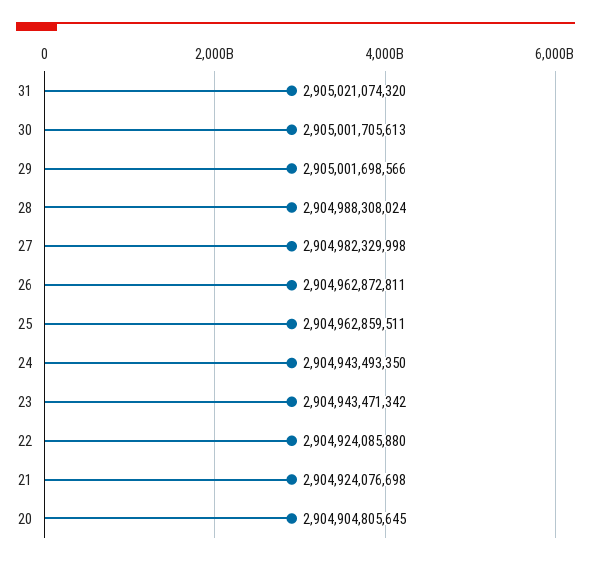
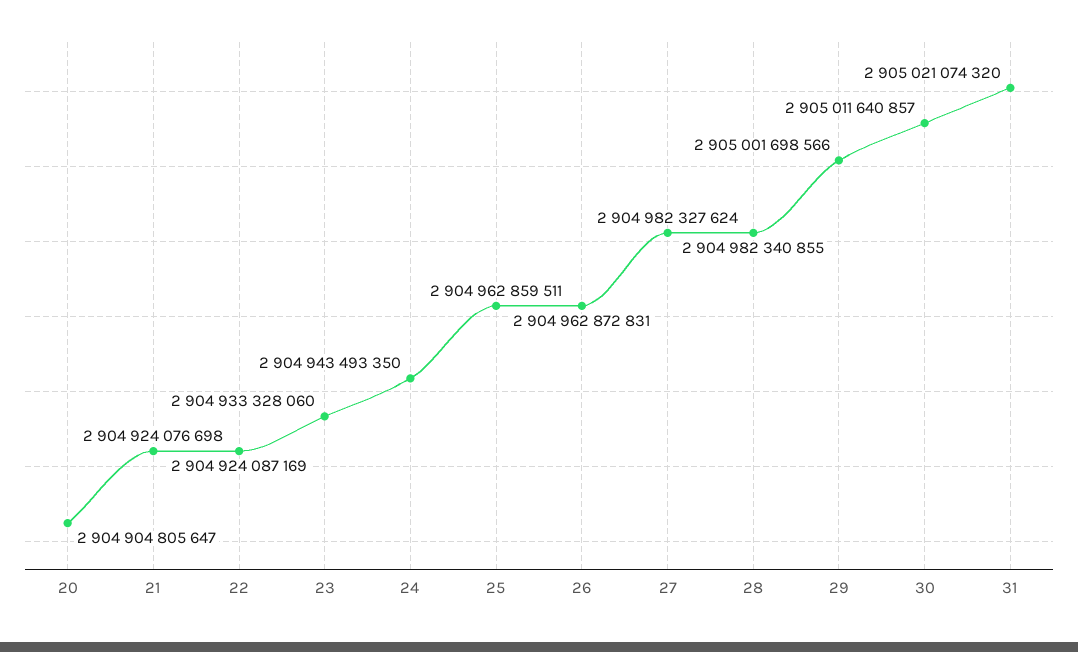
30: 2905001705613 -> 2905011640857
28: 2904988308024 -> 2904982340855
27: 2904982329998 -> 2904982327624
26: 2904962872811 -> 2904962872831
23: 2904943471342 -> 2904933328060
22: 2904924085880 -> 2904924087169
20: 2904904805645 -> 2904904805647

